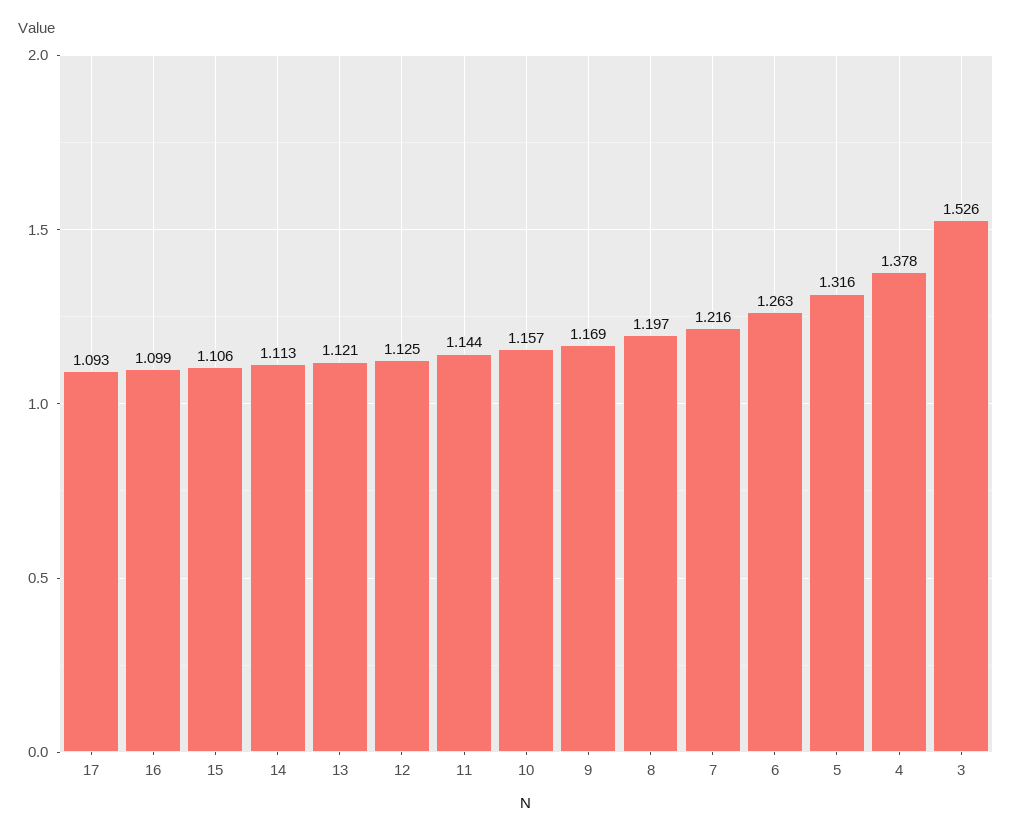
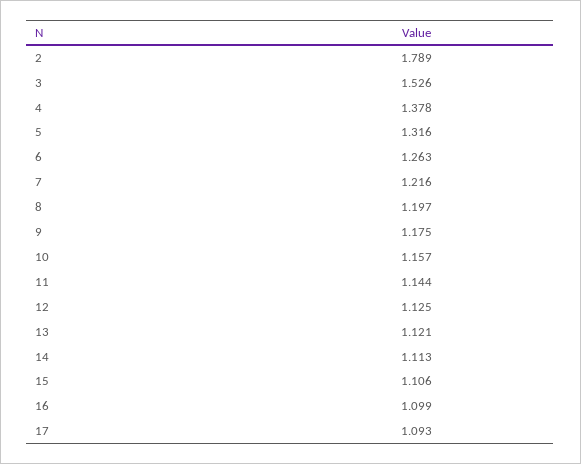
9: 1.169 -> 1.175
2: none -> 1.789

